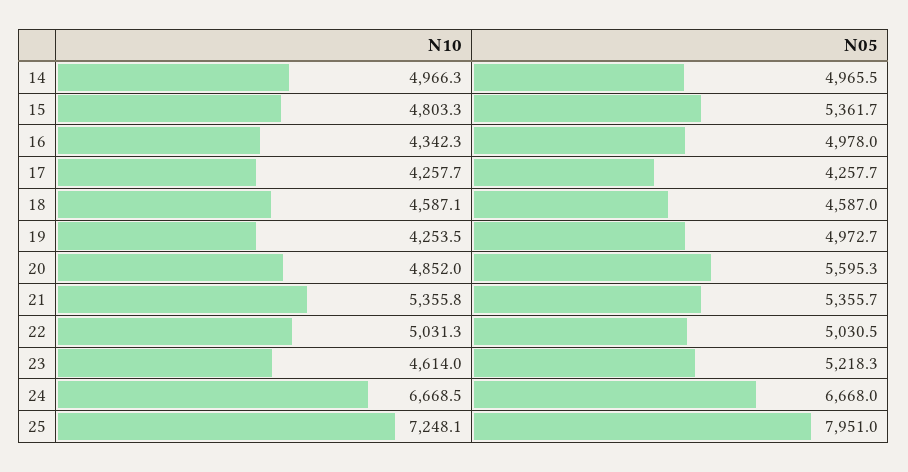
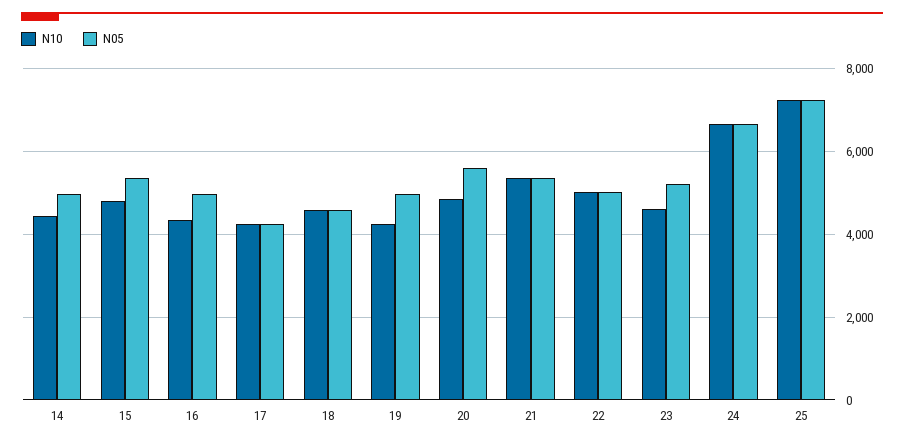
N10, 14: 4966.3 -> 4400
N05, 25: 7951 -> 7200

